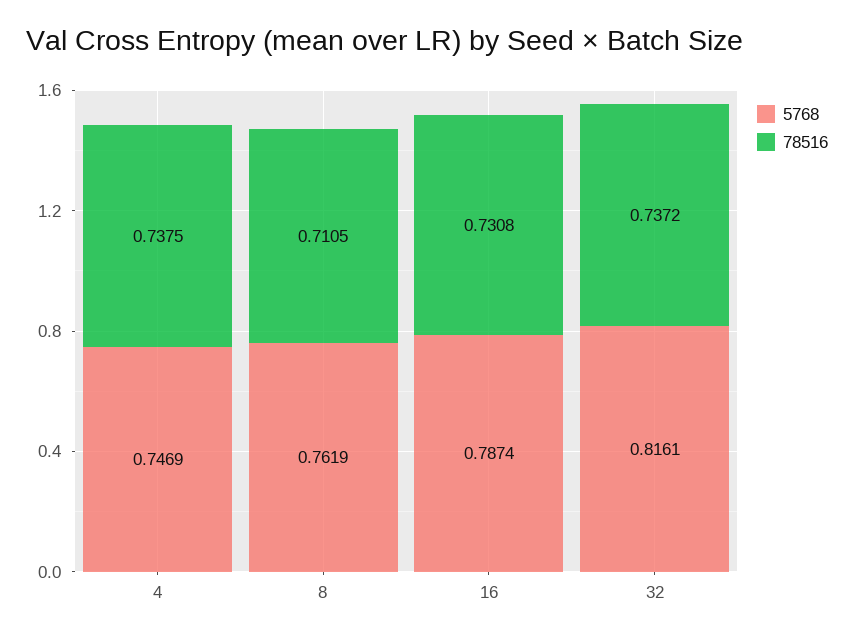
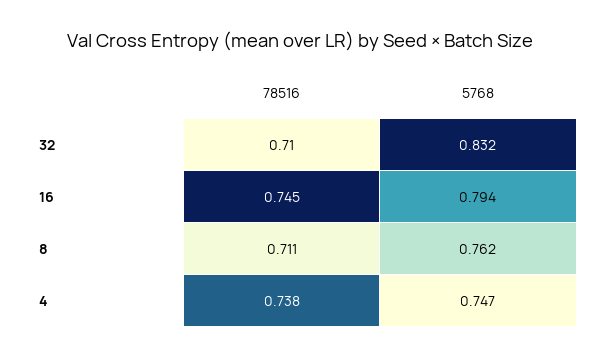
5768, 16: 0.7874 -> 0.794
78516, 16: 0.7308 -> 0.745
5768, 32: 0.8161 -> 0.832
78516, 32: 0.7372 -> 0.71

